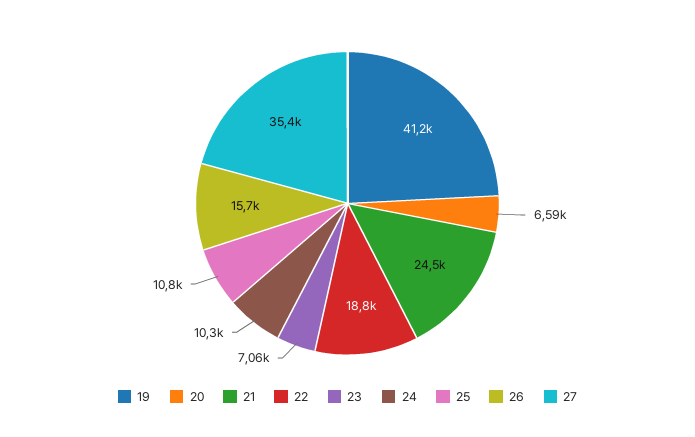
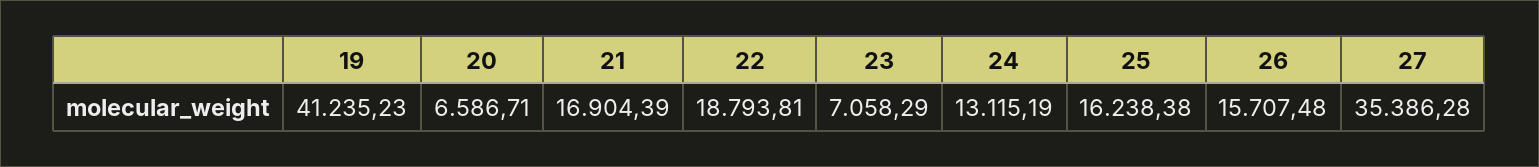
21: 24500 -> 16904.39
24: 10300 -> 13115.19
25: 10800 -> 16238.38

